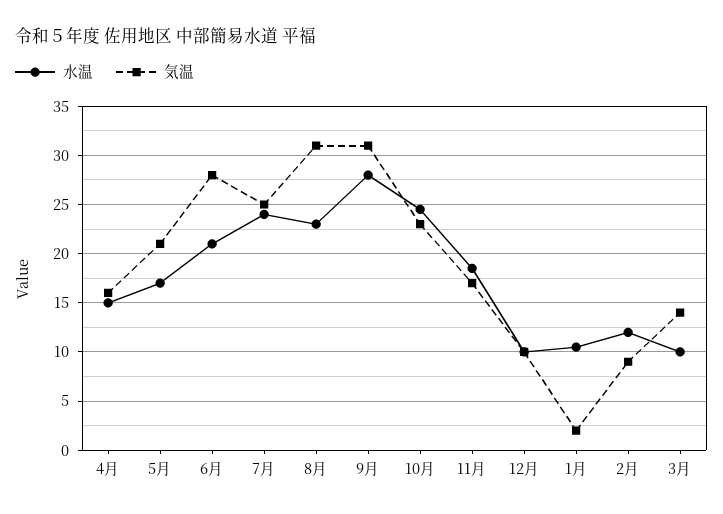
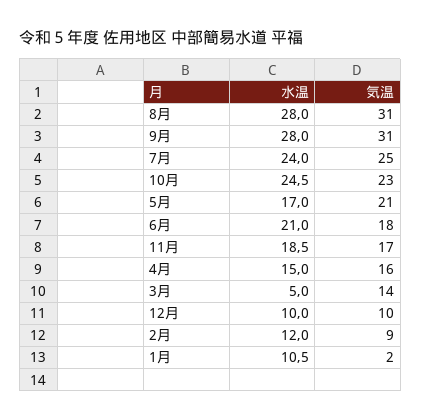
気温, 6月: 28 -> 18
水温, 8月: 23 -> 28
水温, 3月: 10 -> 5

